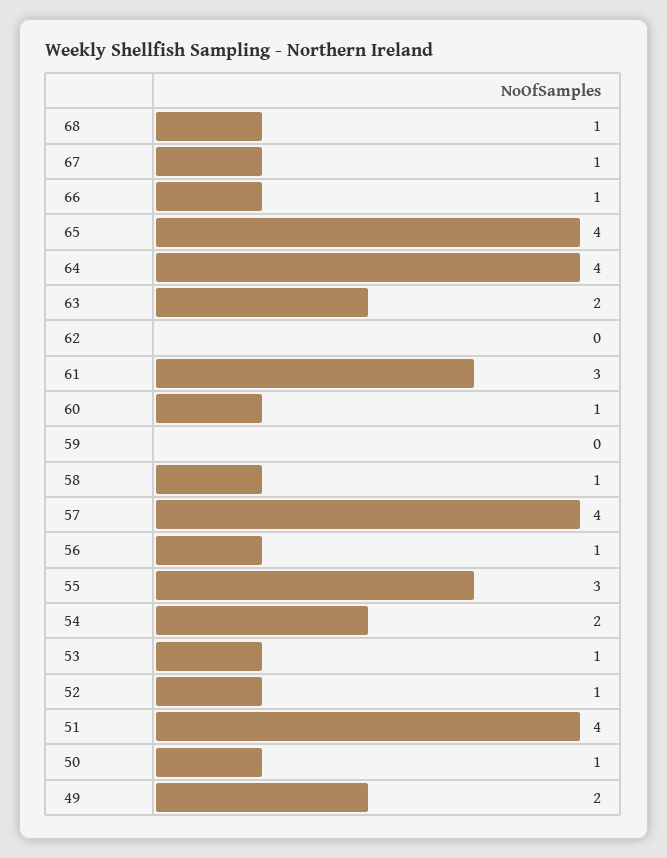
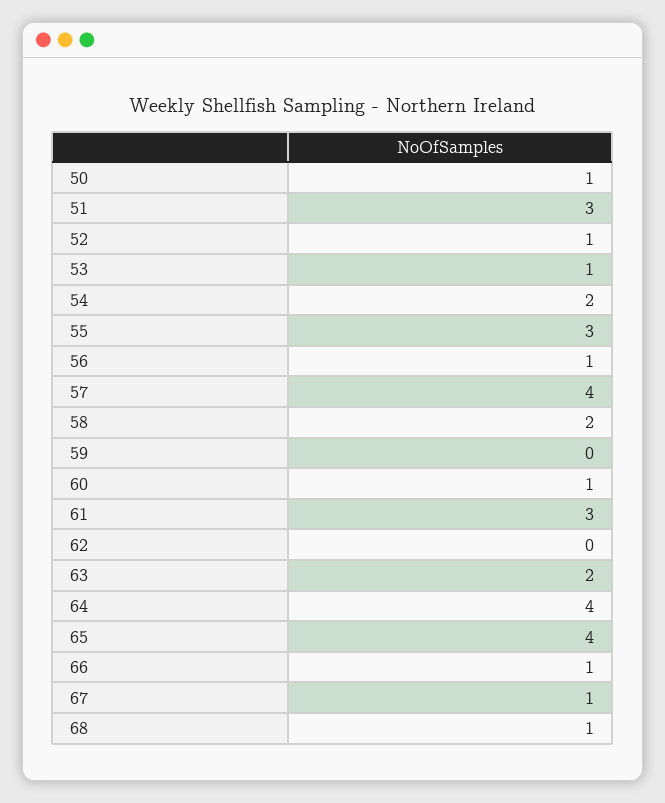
58: 1 -> 2
51: 4 -> 3
49: 2 -> none

